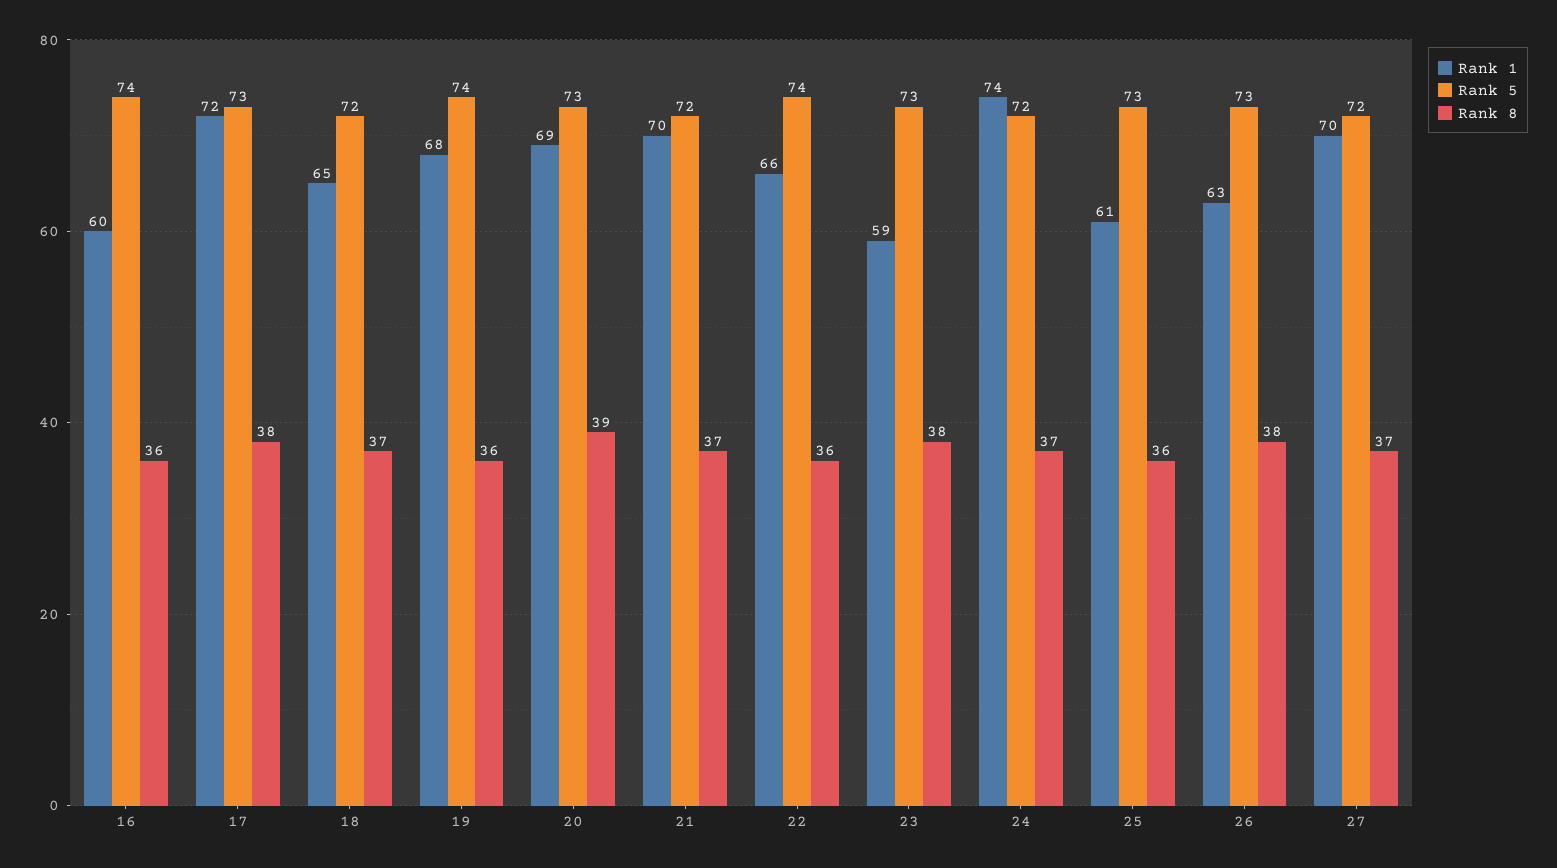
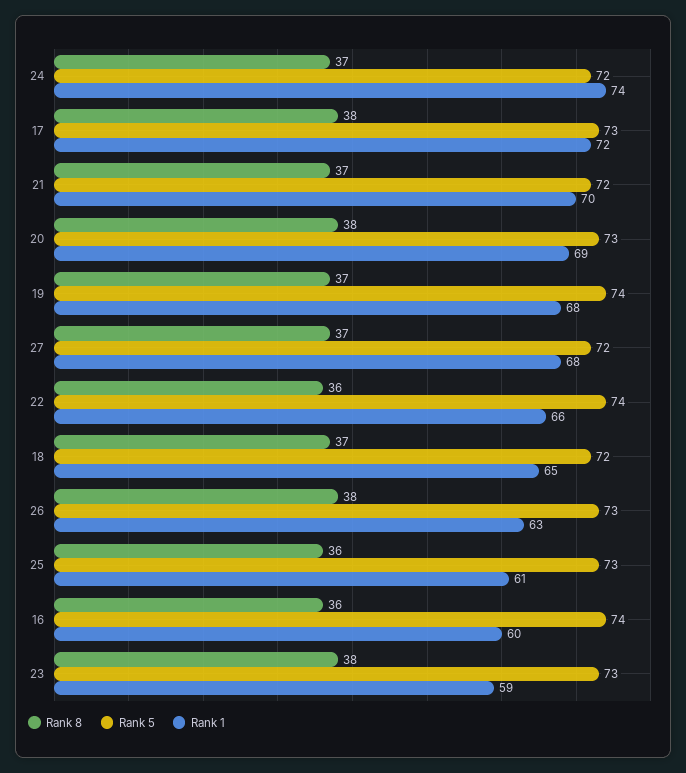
Rank 8, 19: 36 -> 37
Rank 8, 20: 39 -> 38
Rank 1, 27: 70 -> 68

